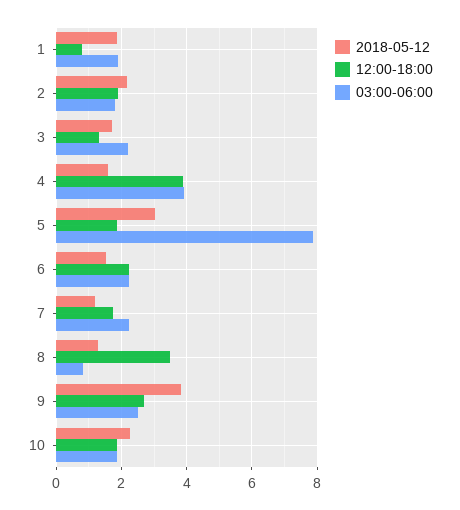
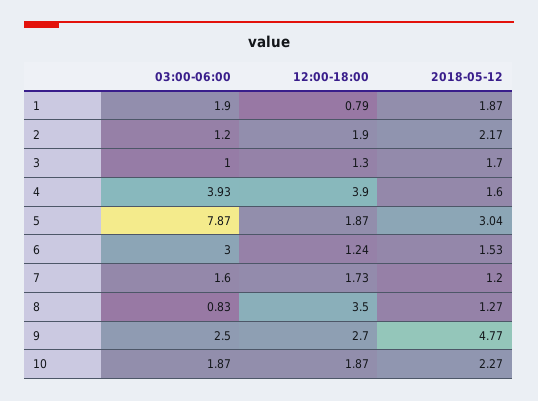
03:00-06:00, 2: 1.8 -> 1.2
03:00-06:00, 3: 2.2 -> 1
12:00-18:00, 6: 2.2 -> 1.24
03:00-06:00, 6: 2.2 -> 3
03:00-06:00, 7: 2.2 -> 1.6
2018-05-12, 9: 3.8 -> 4.77

